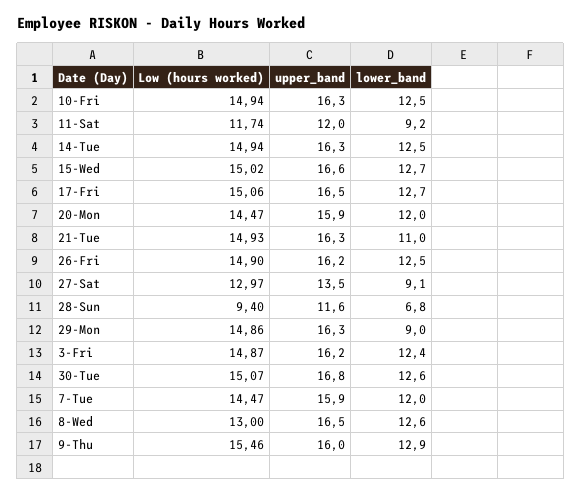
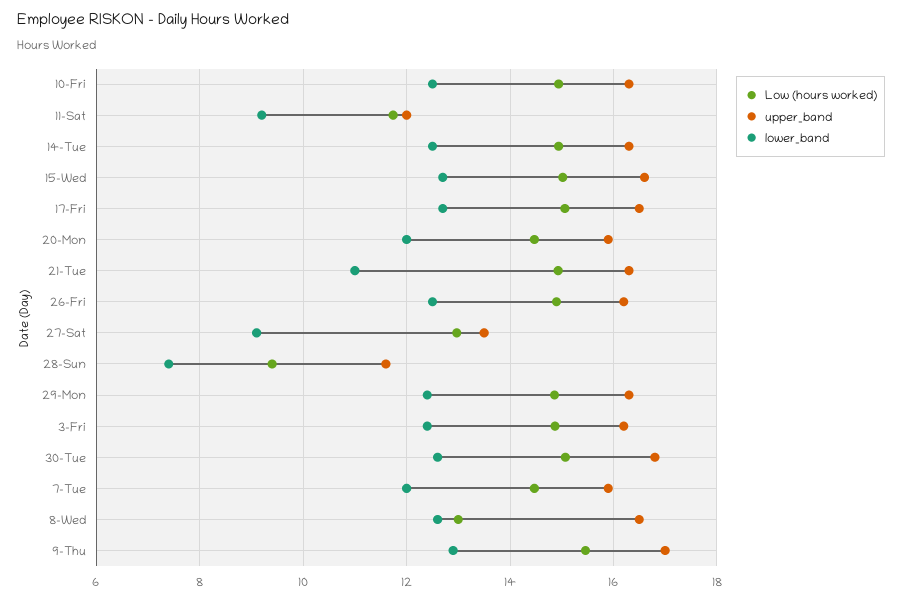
lower_band, 28-Sun: 6.8 -> 7.4
lower_band, 29-Mon: 9 -> 12.4
upper_band, 9-Thu: 16 -> 17

